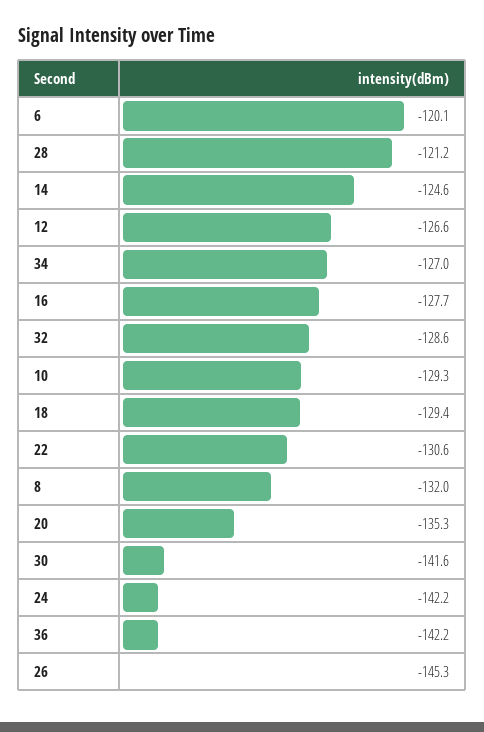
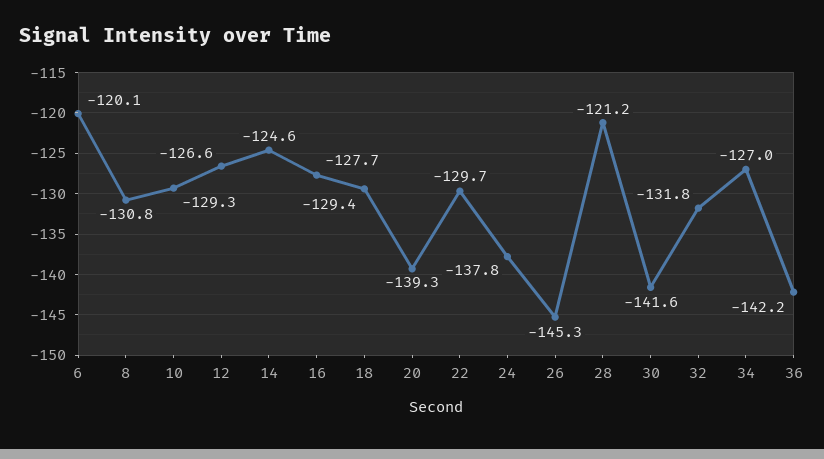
32: -128.6 -> -131.8
22: -130.6 -> -129.7
8: -132 -> -130.8
20: -135.3 -> -139.3
24: -142.2 -> -137.8

